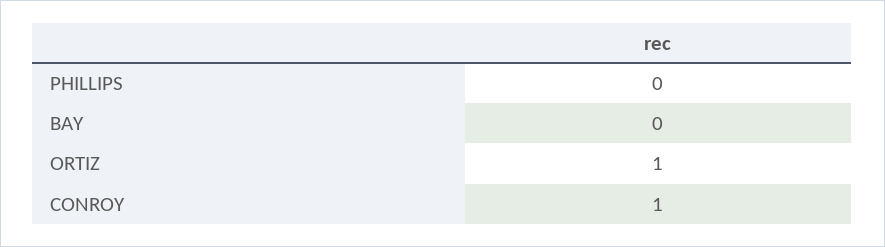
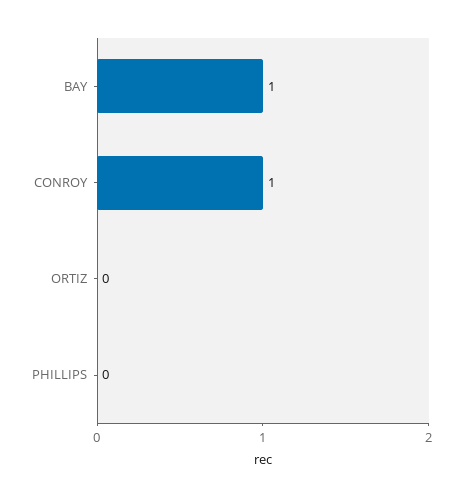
BAY: 0 -> 1
ORTIZ: 1 -> 0

